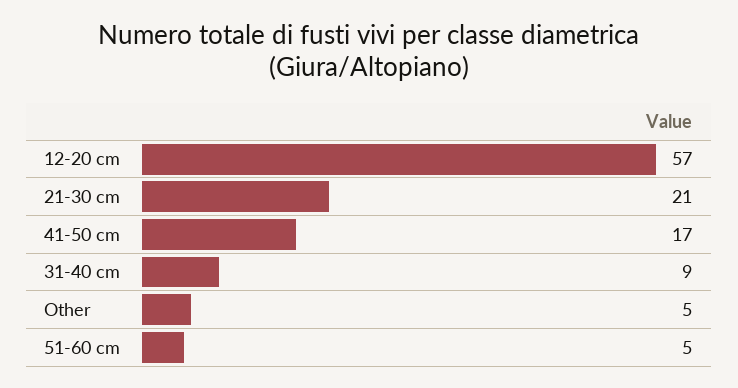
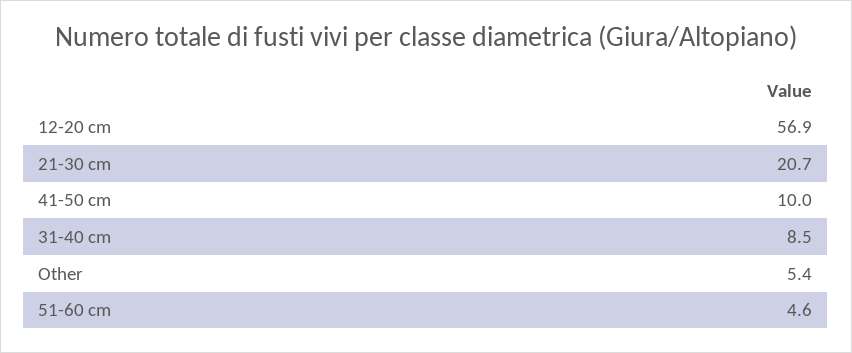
41-50 cm: 17 -> 10

